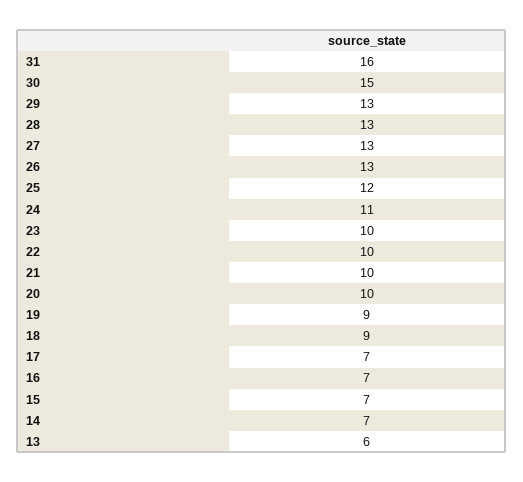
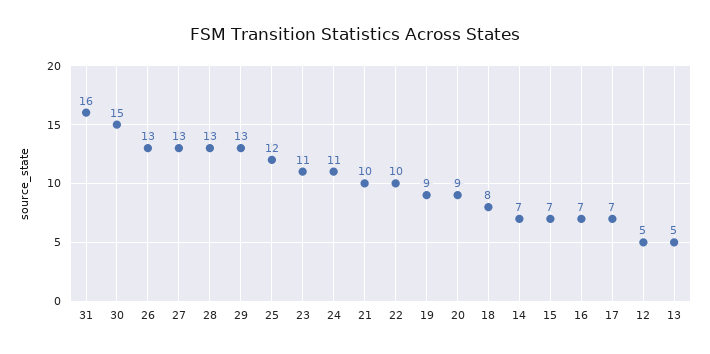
23: 10 -> 11
20: 10 -> 9
18: 9 -> 8
13: 6 -> 5
12: none -> 5

